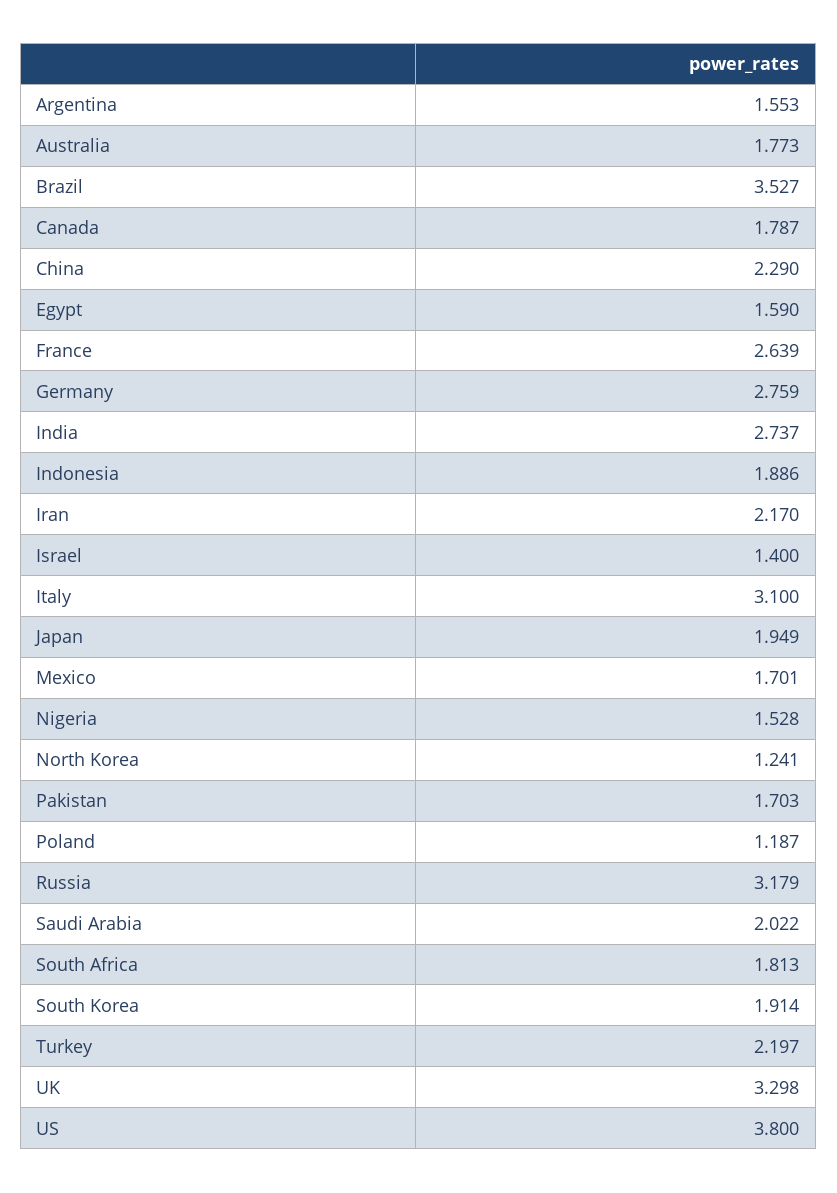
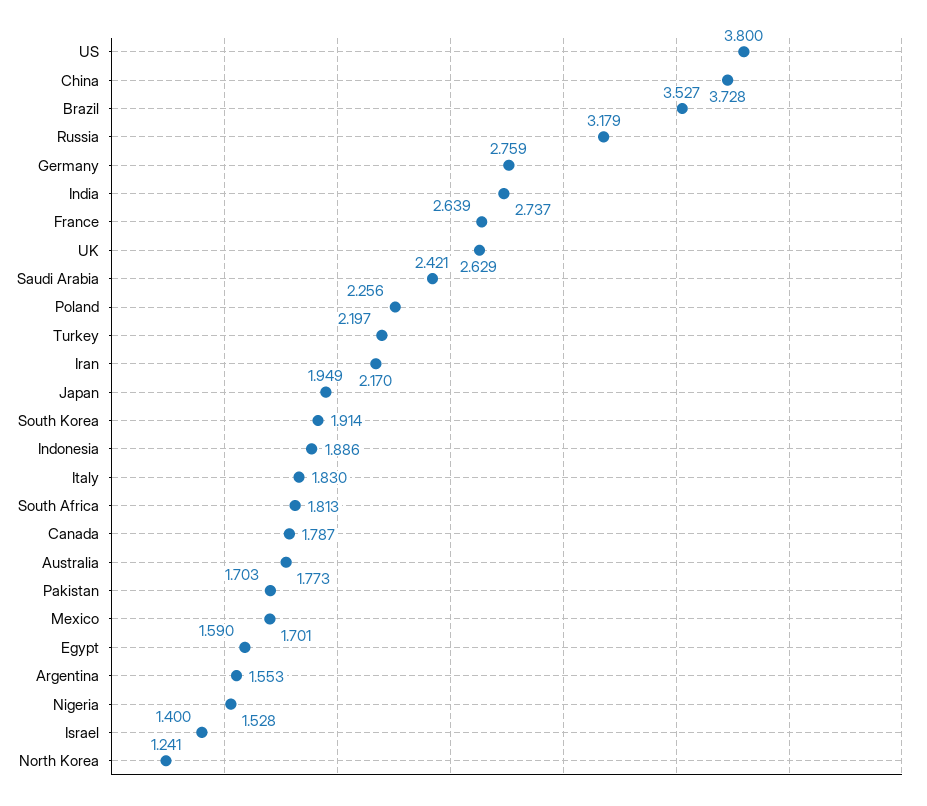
China: 2.29 -> 3.728
Italy: 3.1 -> 1.83
Poland: 1.187 -> 2.256
Saudi Arabia: 2.022 -> 2.421
UK: 3.298 -> 2.629

